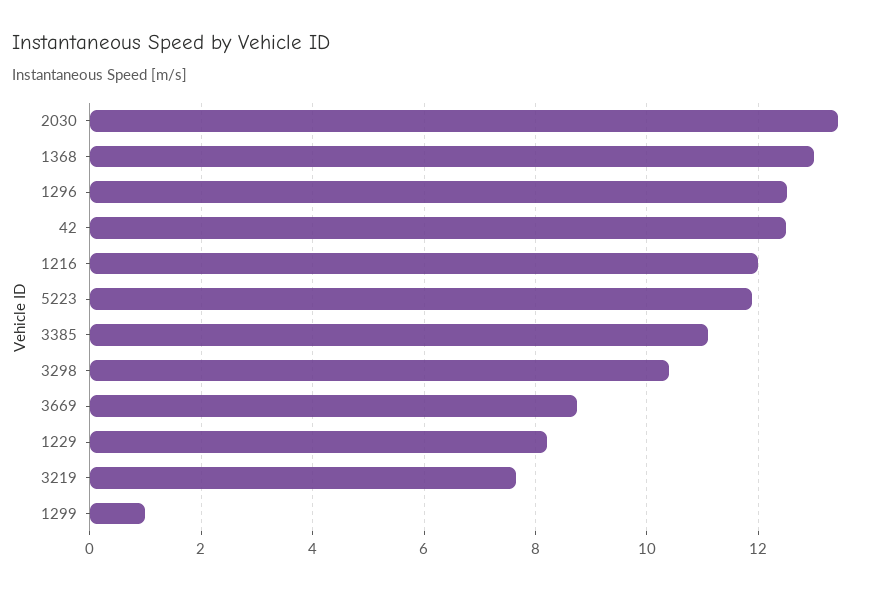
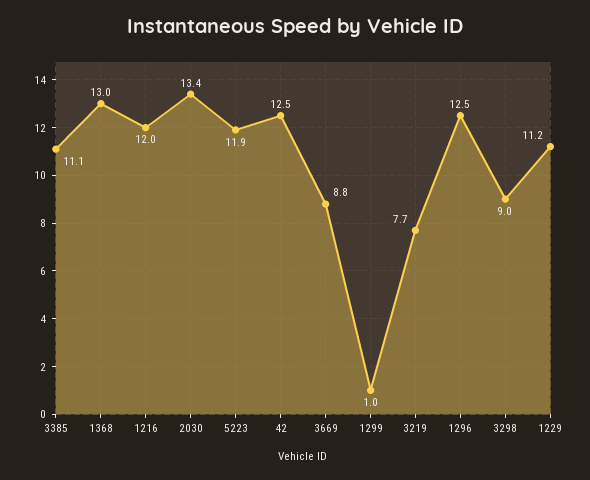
3298: 10.4 -> 9
1229: 8.2 -> 11.2

